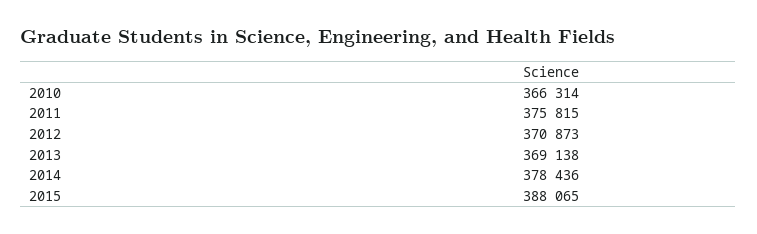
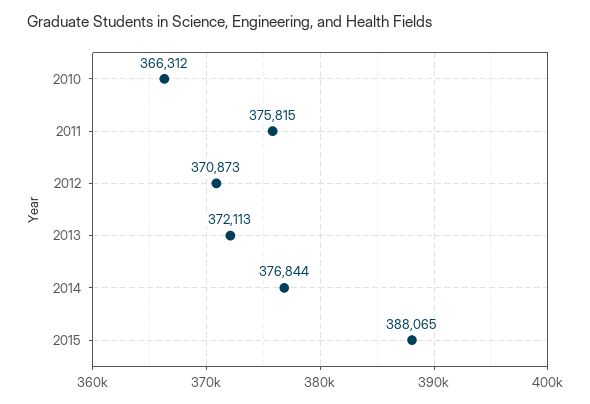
2010: 366314 -> 366312
2013: 369138 -> 372113
2014: 378436 -> 376844

